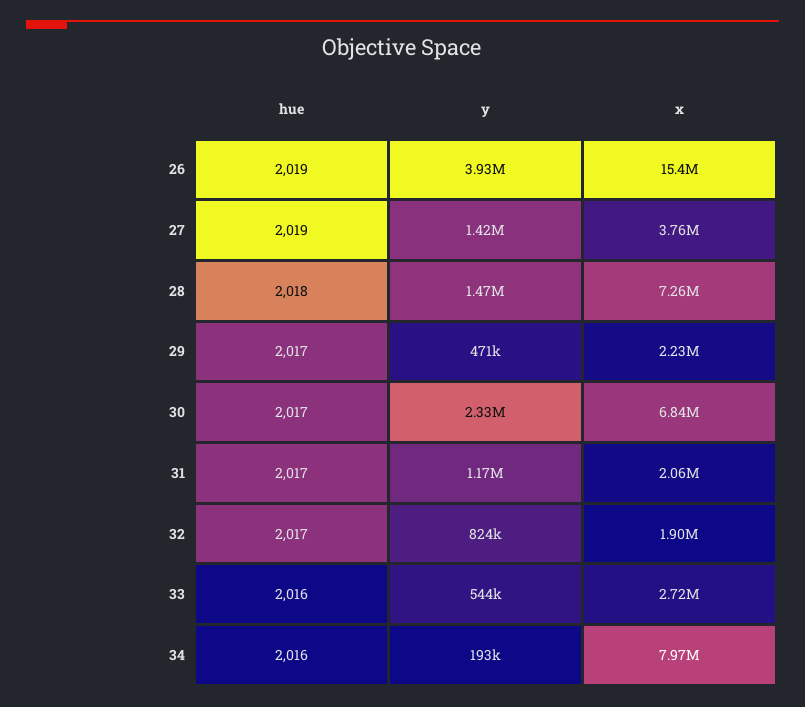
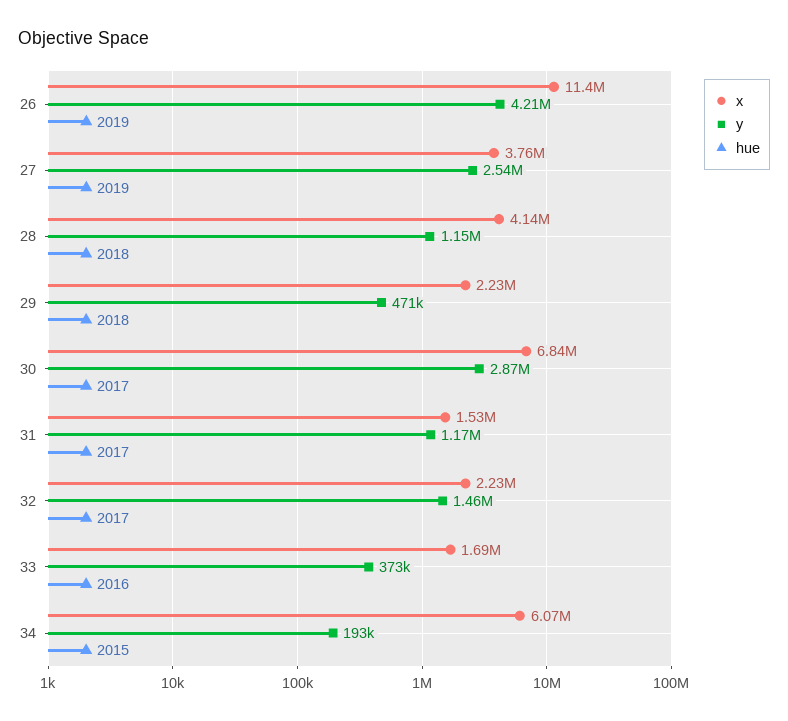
y, 26: 3930000 -> 4210000
x, 26: 15400000 -> 11400000
y, 27: 1420000 -> 2540000
y, 28: 1470000 -> 1150000
x, 28: 7260000 -> 4140000
hue, 29: 2017 -> 2018
y, 30: 2330000 -> 2870000
x, 31: 2060000 -> 1530000
y, 32: 824000 -> 1460000
x, 32: 1900000 -> 2230000
y, 33: 544000 -> 373000
x, 33: 2720000 -> 1690000
hue, 34: 2016 -> 2015
x, 34: 7970000 -> 6070000

